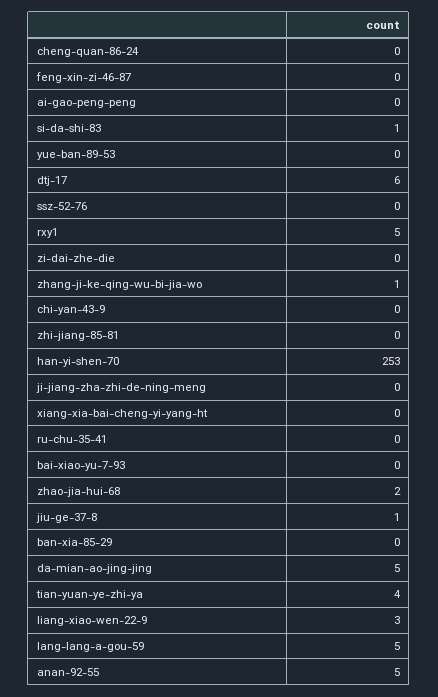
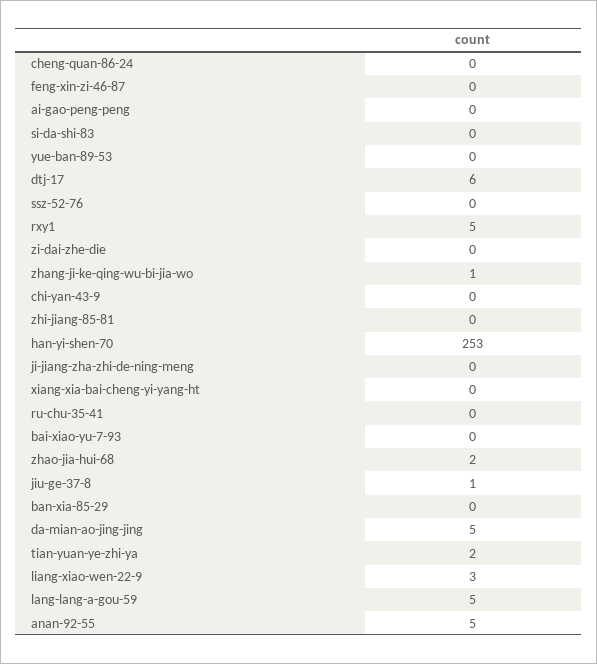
si-da-shi-83: 1 -> 0
tian-yuan-ye-zhi-ya: 4 -> 2

